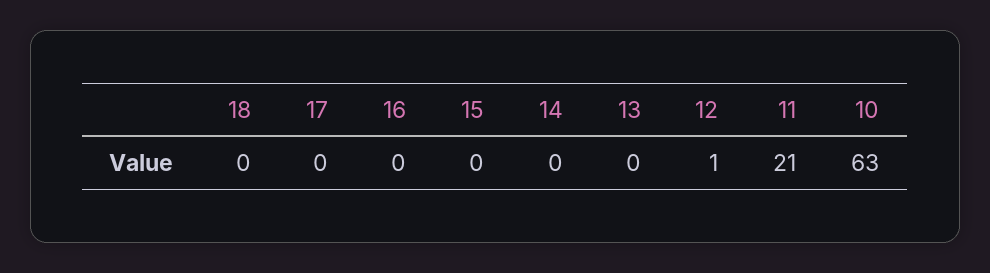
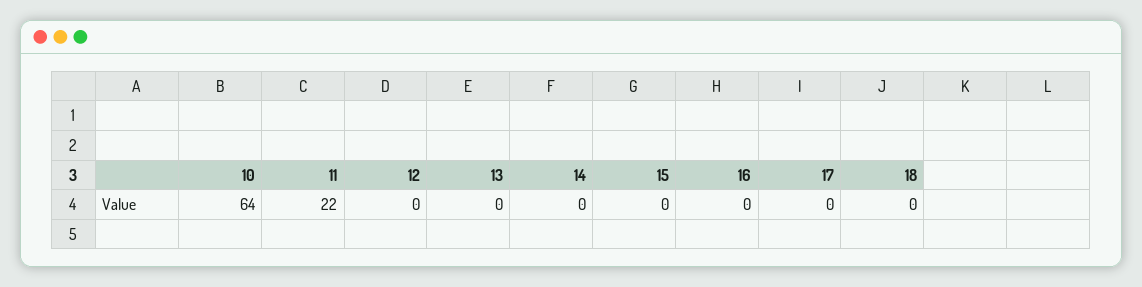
12: 1 -> 0
11: 21 -> 22
10: 63 -> 64

